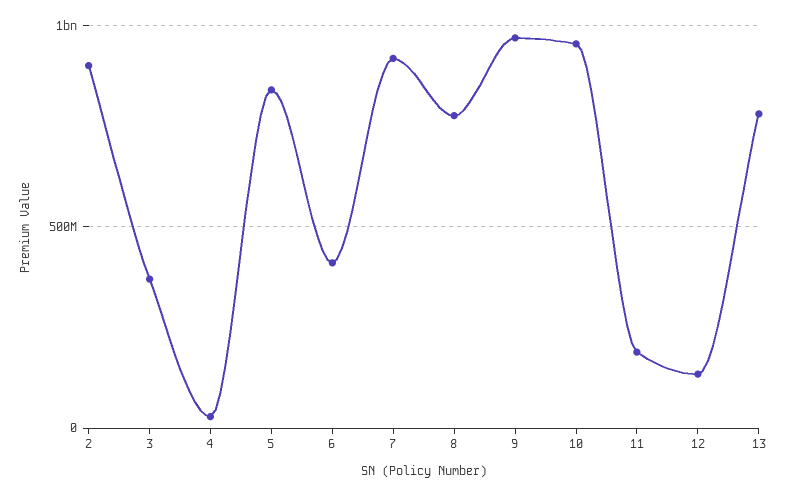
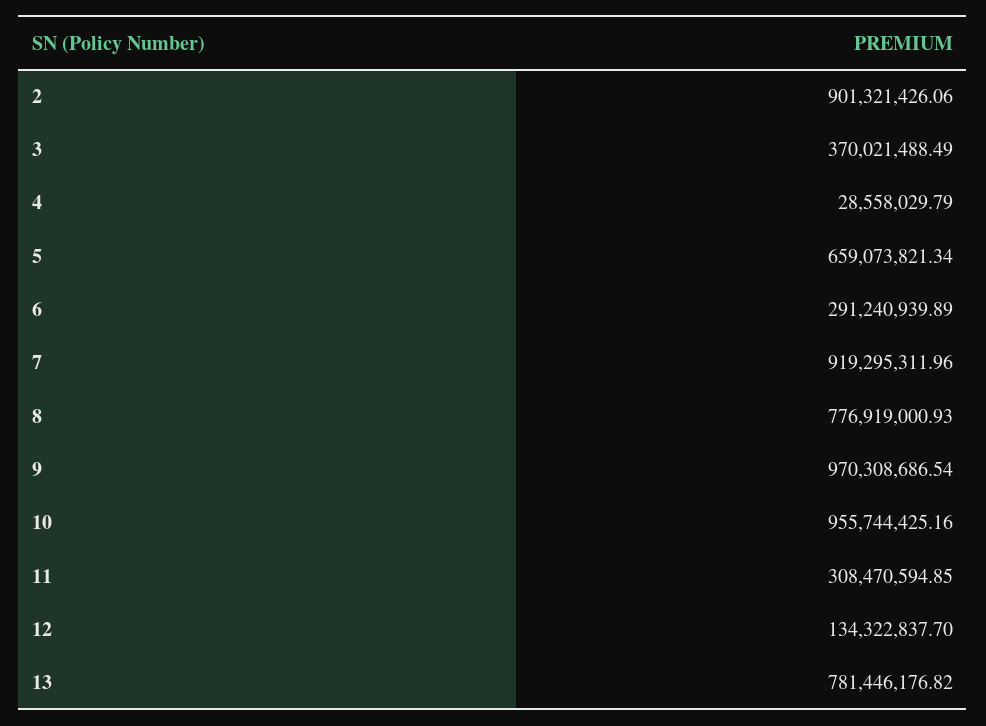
5: 850000000 -> 659073821.34
6: 400000000 -> 291240939.89
11: 200000000 -> 308470594.85

